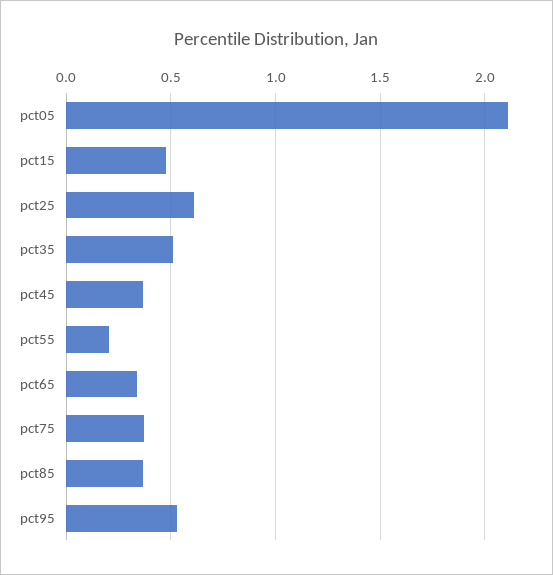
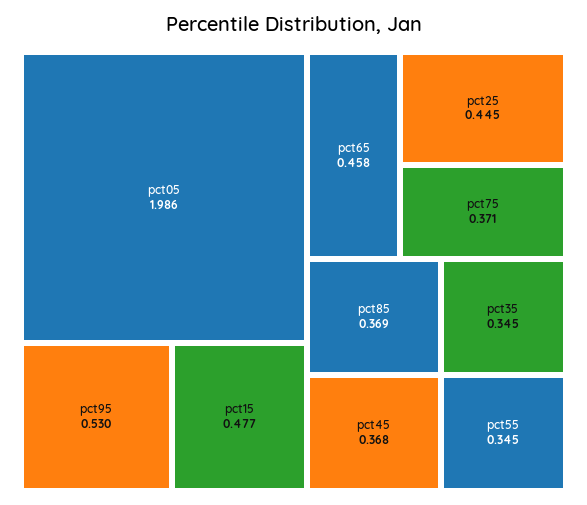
pct05: 2.1 -> 1.986
pct25: 0.6 -> 0.445
pct35: 0.5 -> 0.345
pct55: 0.2 -> 0.345
pct65: 0.35 -> 0.458

